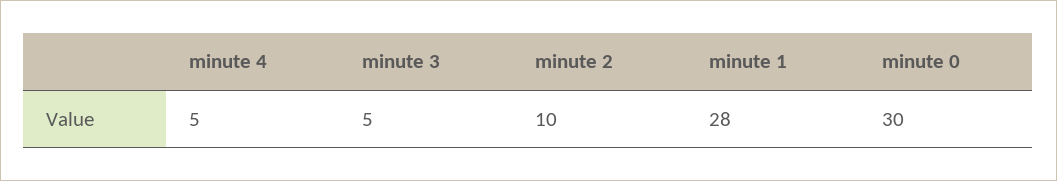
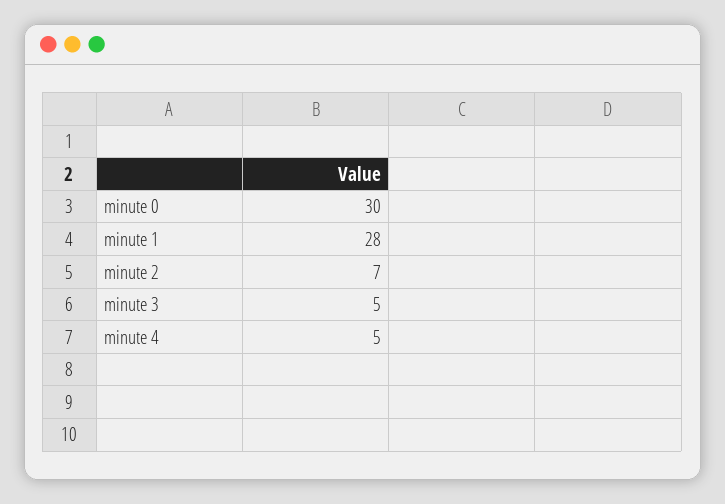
minute 2: 10 -> 7

